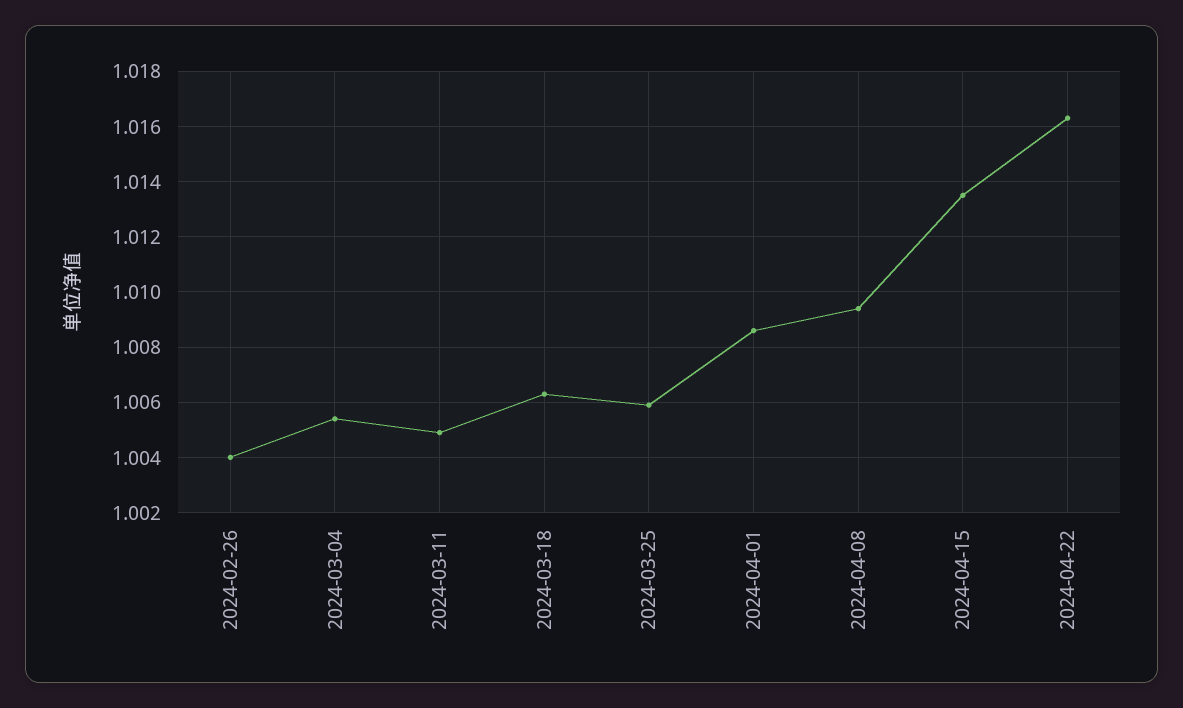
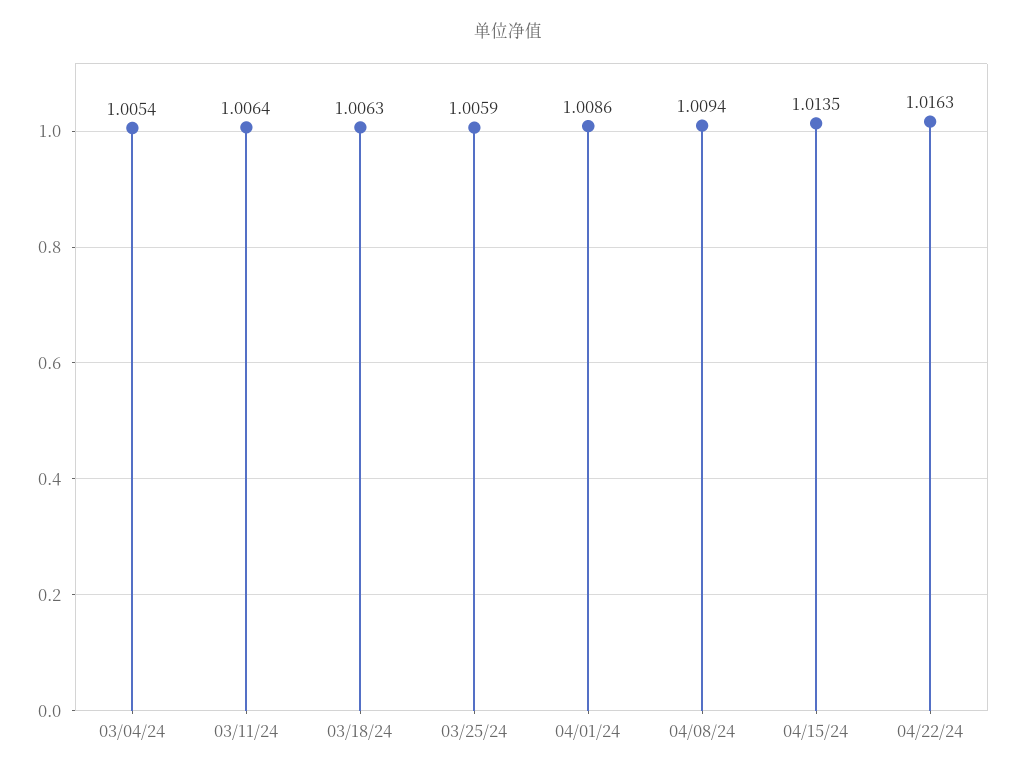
2024-02-26: 1.004 -> none
2024-03-11: 1.005 -> 1.0064

